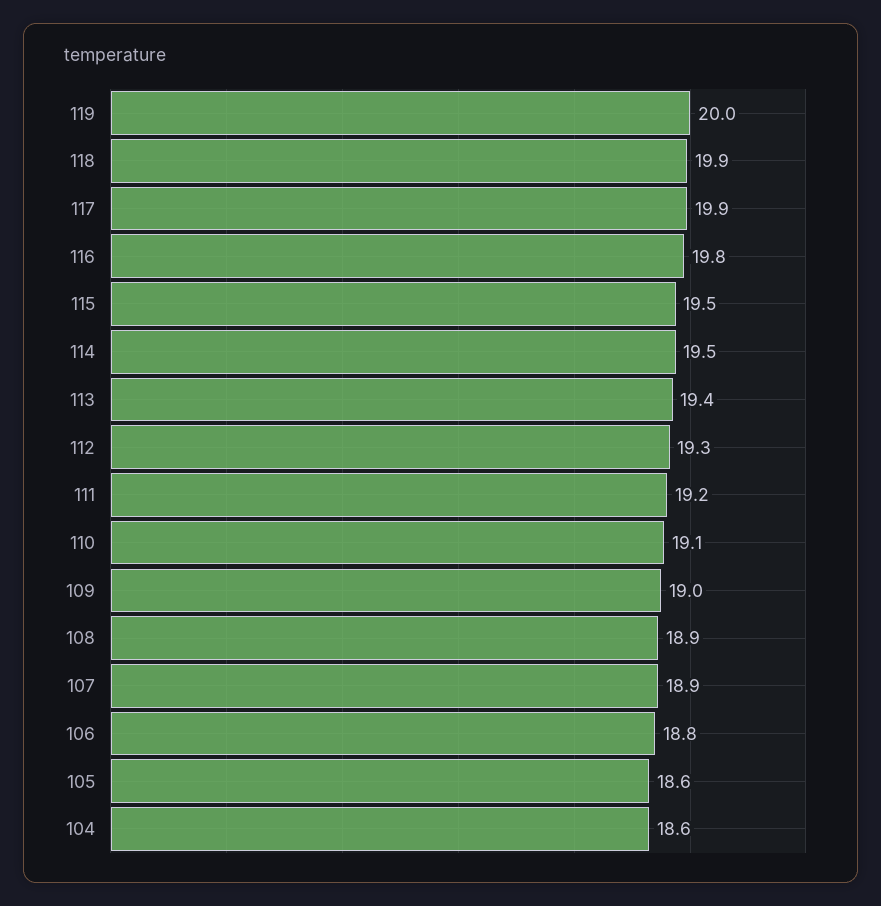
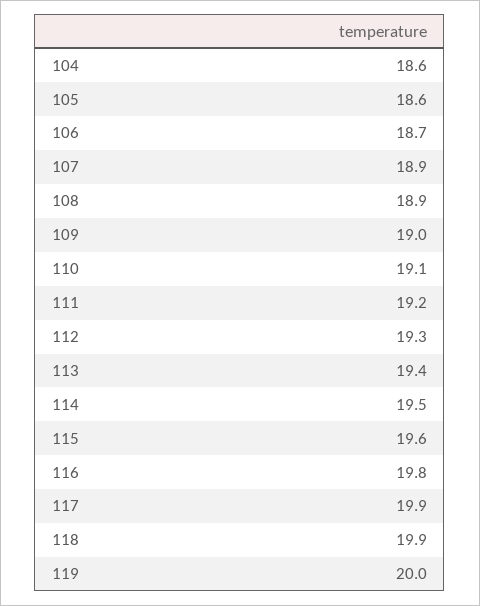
115: 19.5 -> 19.6
106: 18.8 -> 18.7

